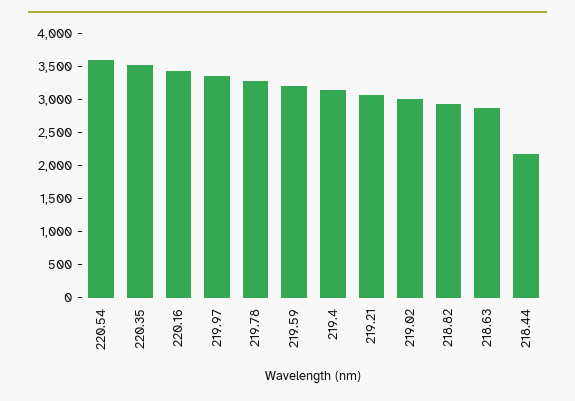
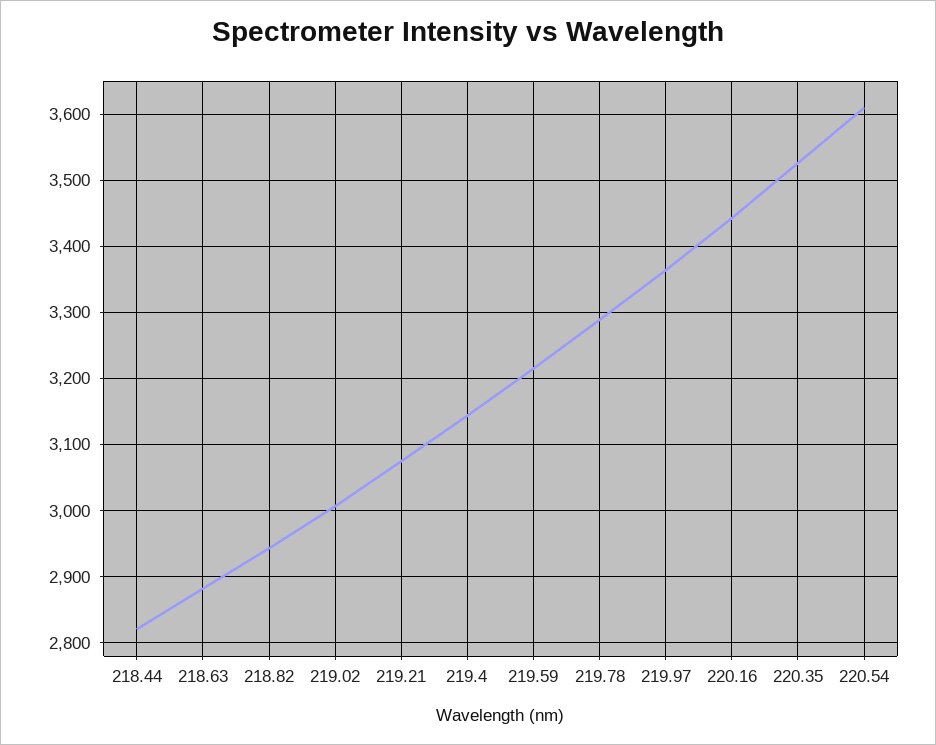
218.44: 2250 -> 2820

